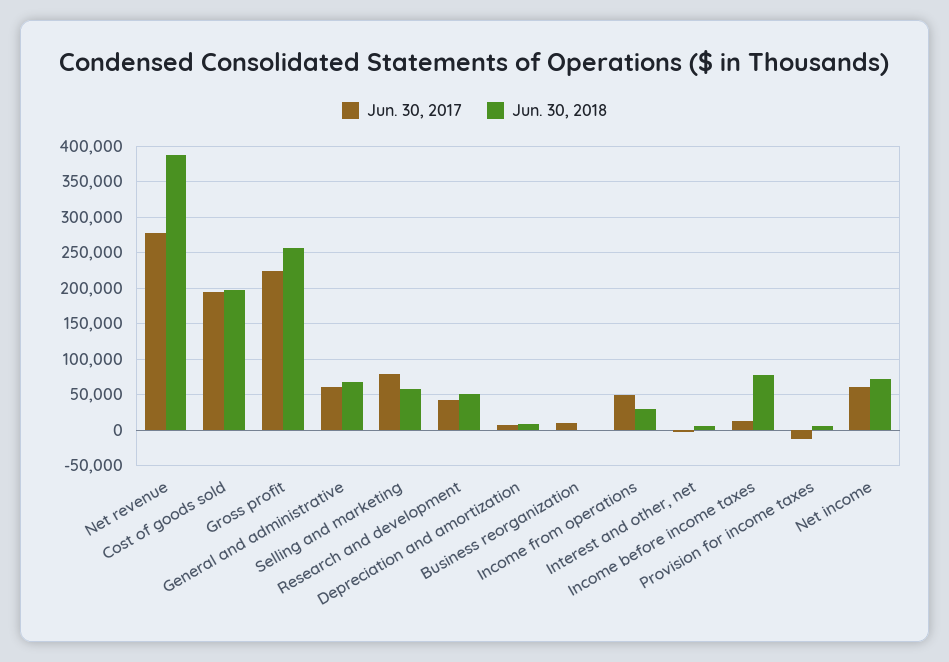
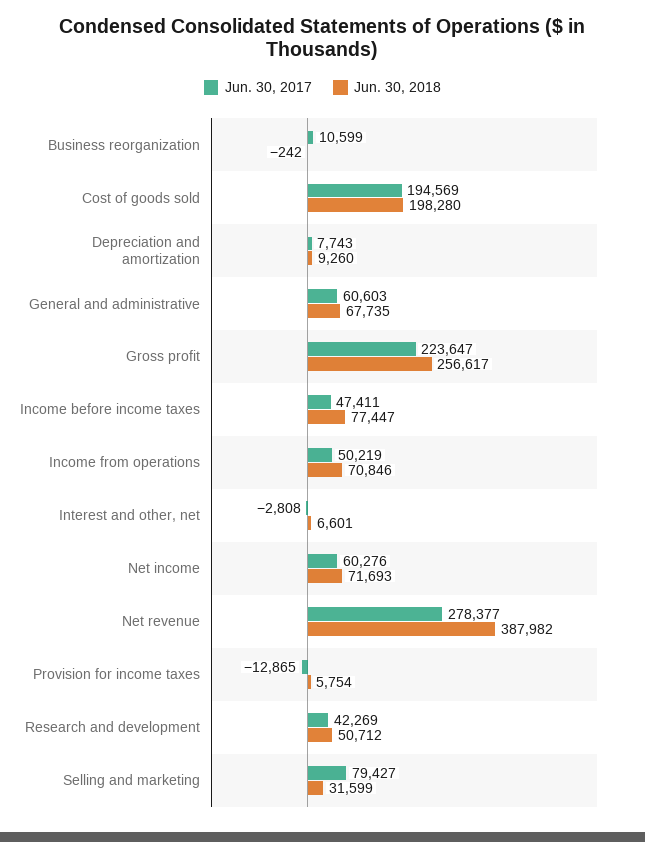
Jun. 30, 2018, Selling and marketing: 60000 -> 31599
Jun. 30, 2018, Income from operations: 30000 -> 70846
Jun. 30, 2017, Income before income taxes: 10000 -> 47411

